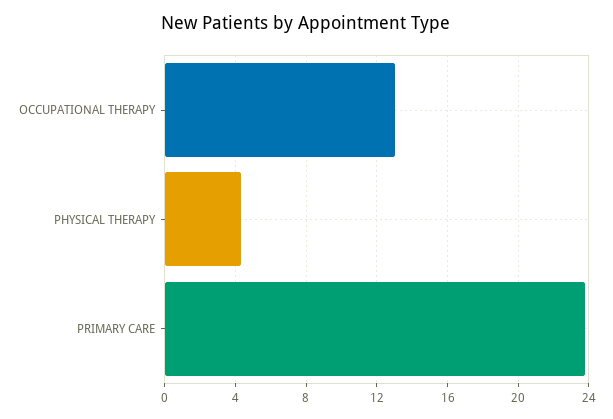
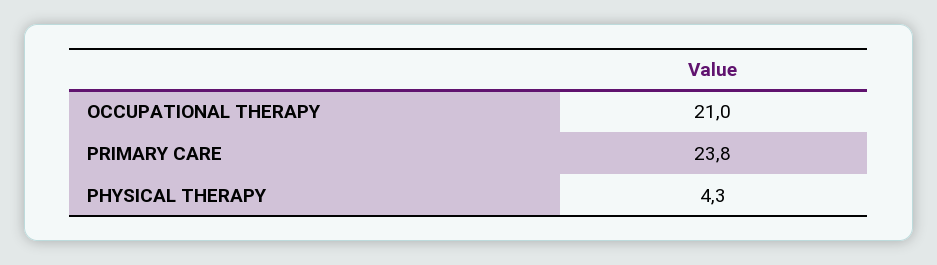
OCCUPATIONAL THERAPY: 13 -> 21

